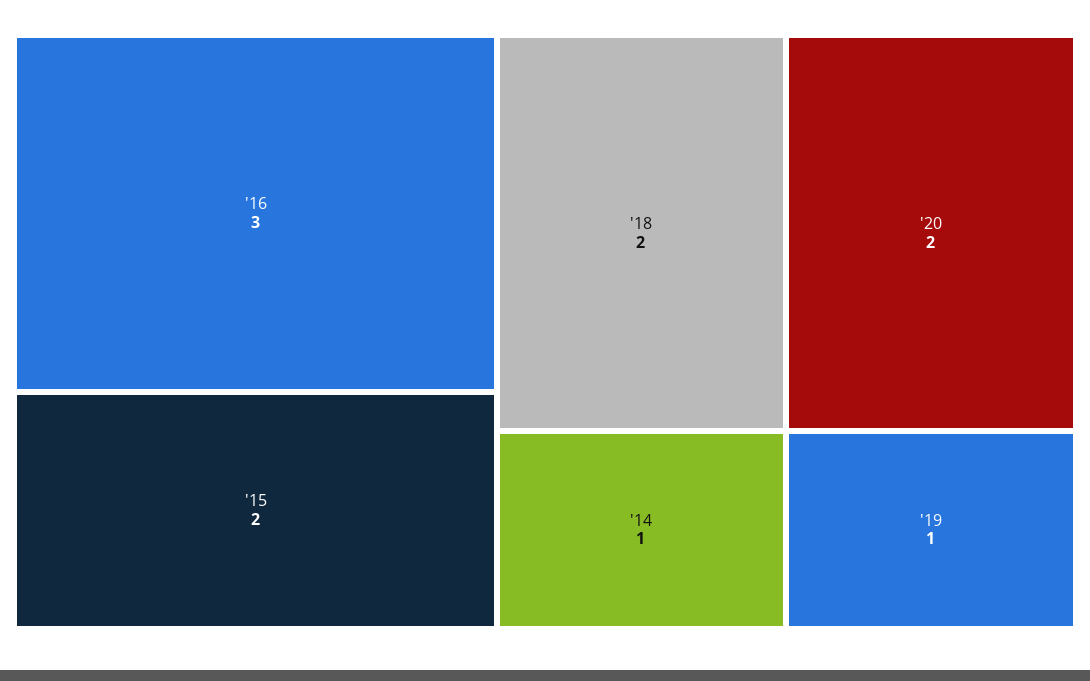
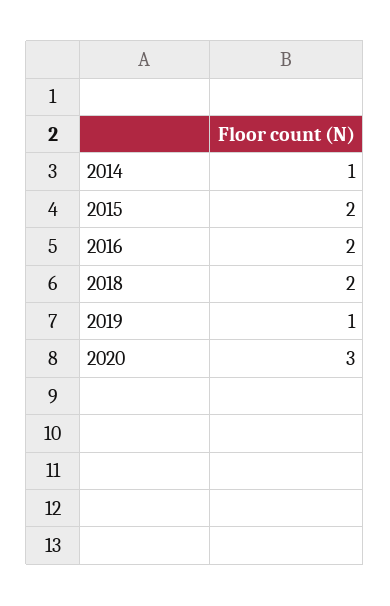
'16: 3 -> 2
'20: 2 -> 3

